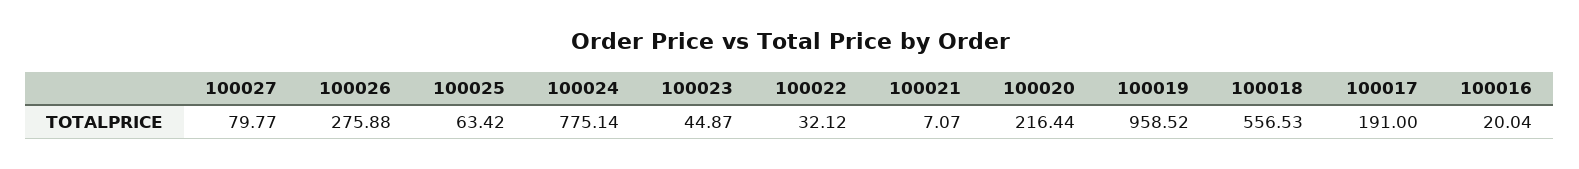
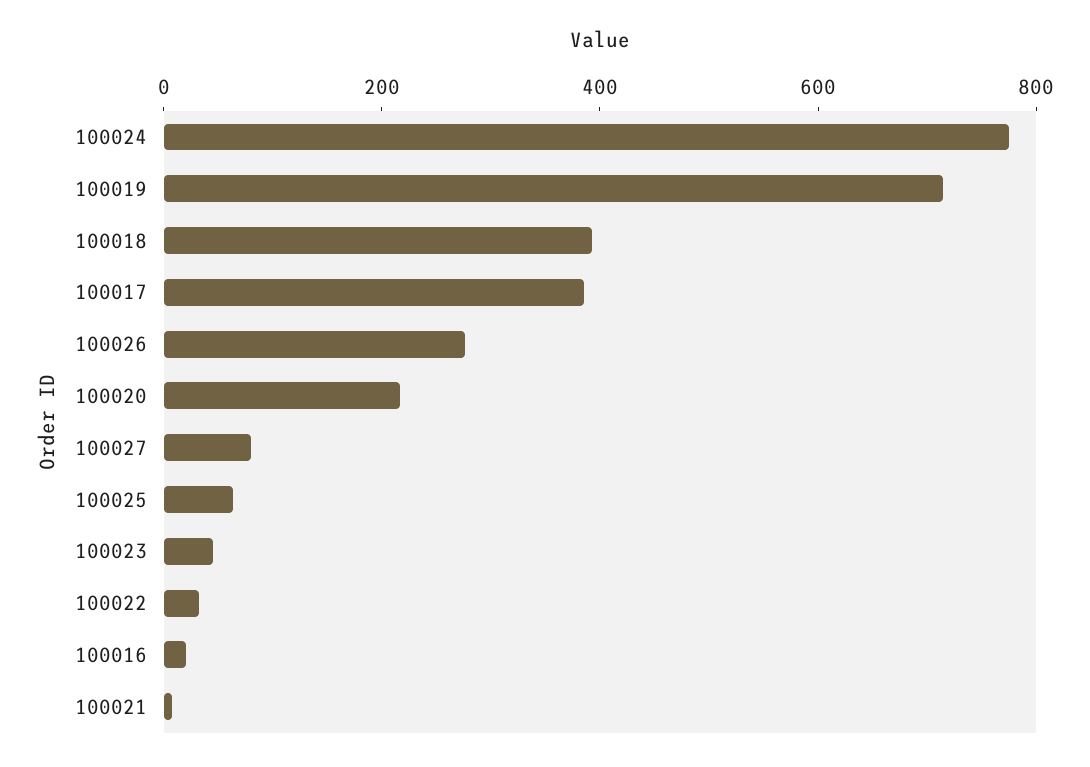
100019: 958.52 -> 700
100018: 556.53 -> 400
100017: 191 -> 400

